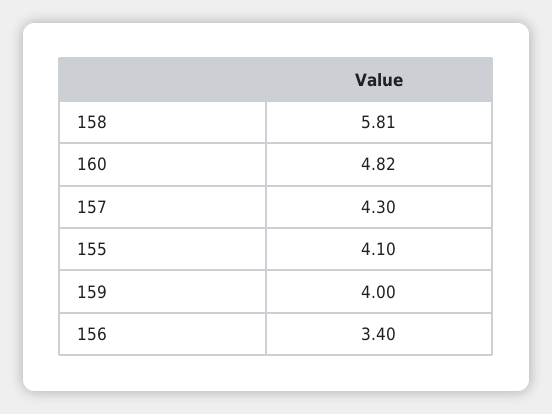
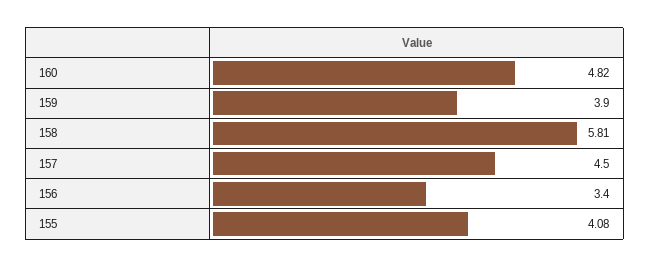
157: 4.3 -> 4.5
155: 4.1 -> 4.08
159: 4 -> 3.9

